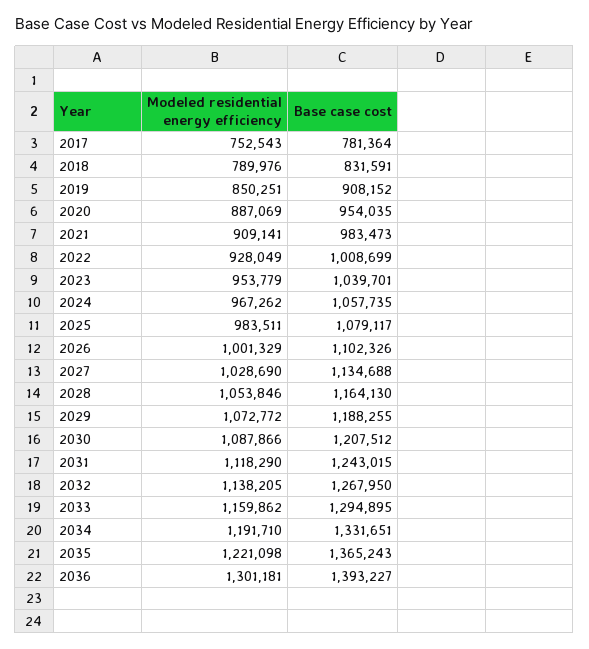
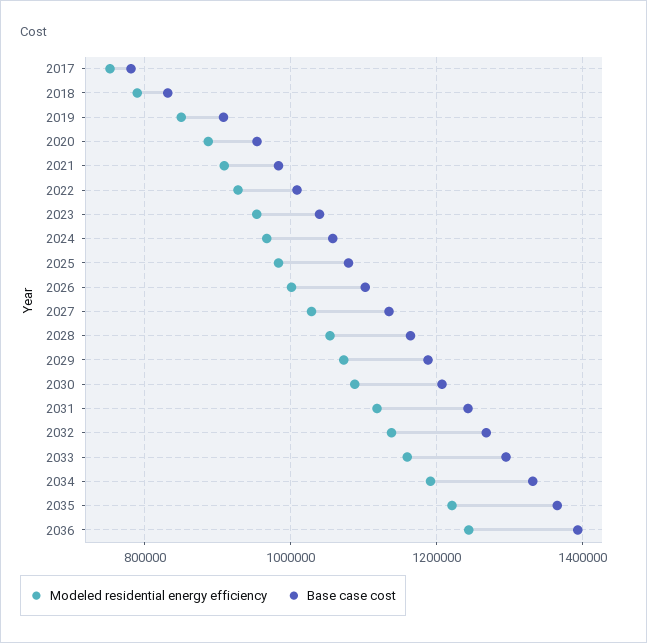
Modeled residential energy efficiency, 2036: 1301181 -> 1240000

